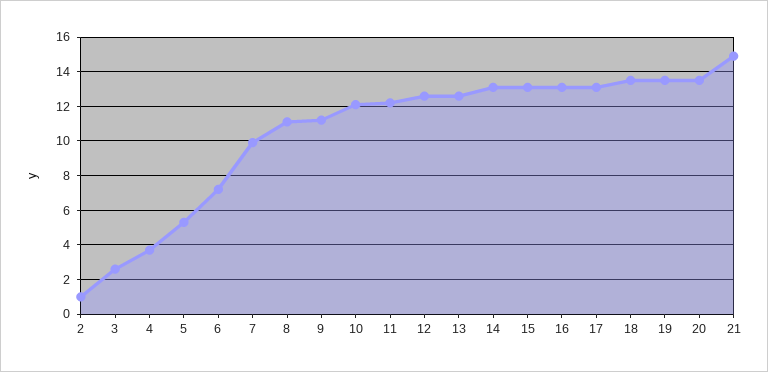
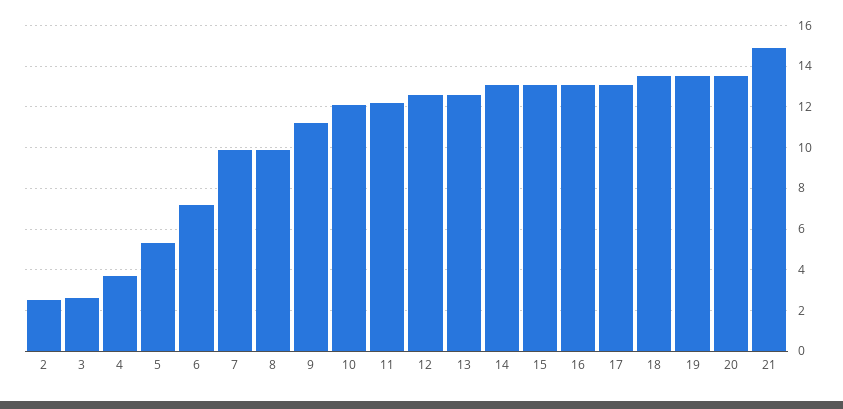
2: 1 -> 2.5
8: 11 -> 10

